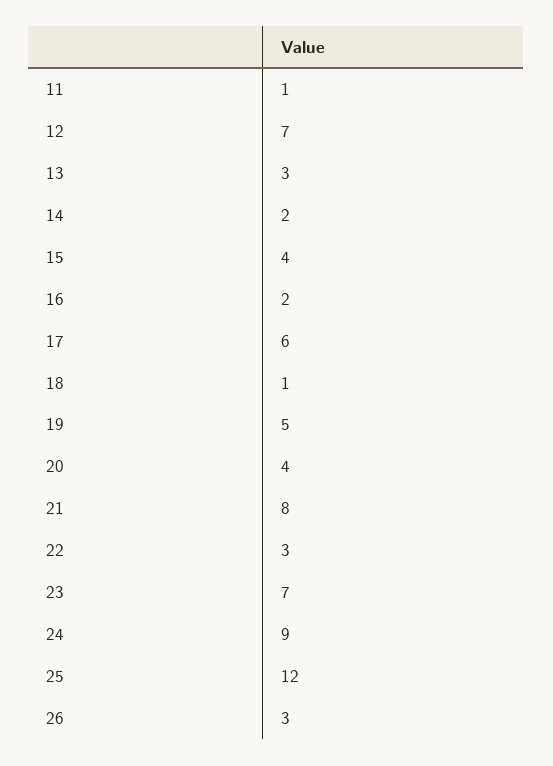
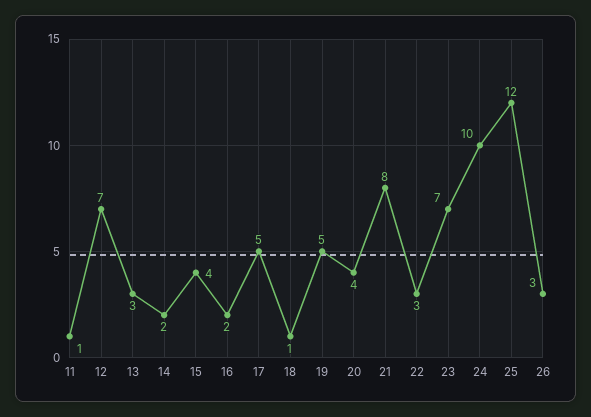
17: 6 -> 5
24: 9 -> 10

